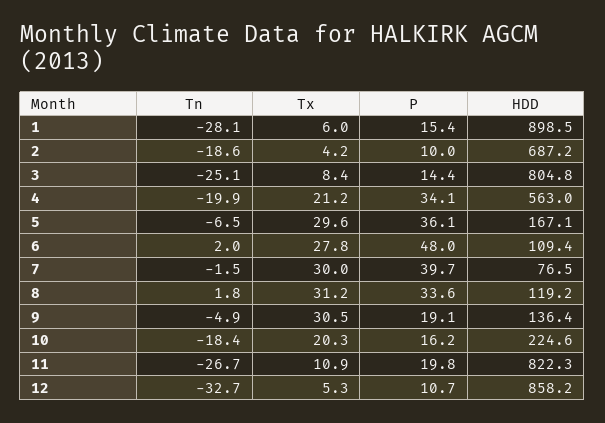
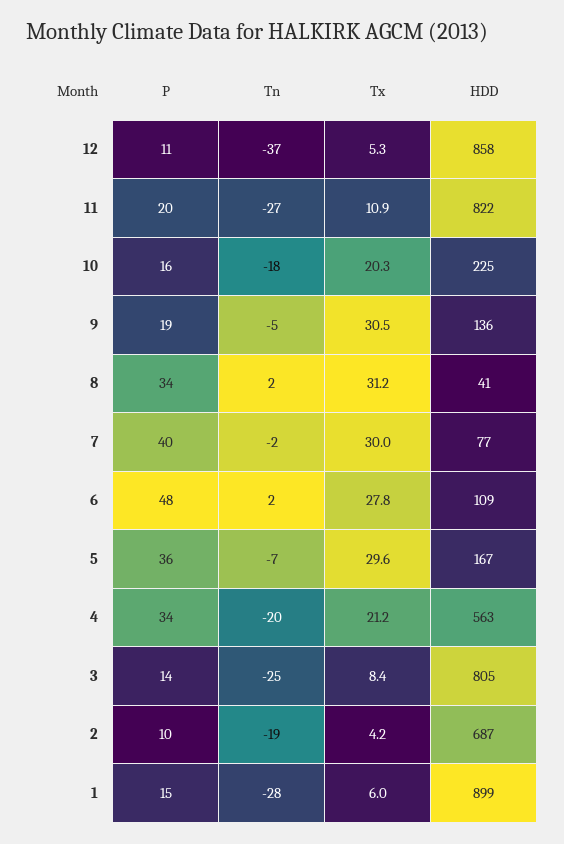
HDD, 8: 119.2 -> 41
Tn, 12: -32.7 -> -37

